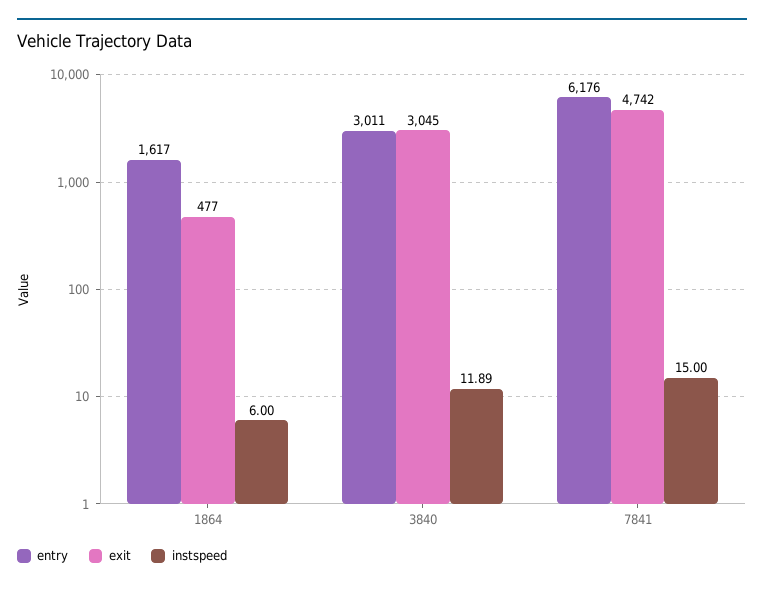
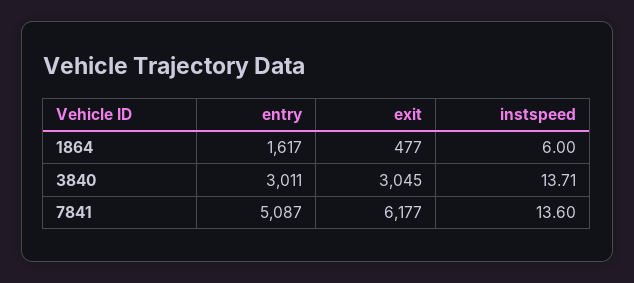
instspeed, 3840: 11.89 -> 13.71
entry, 7841: 6176 -> 5087
exit, 7841: 4742 -> 6177
instspeed, 7841: 15 -> 13.6

